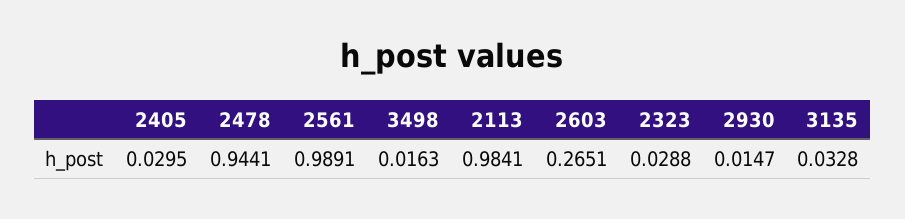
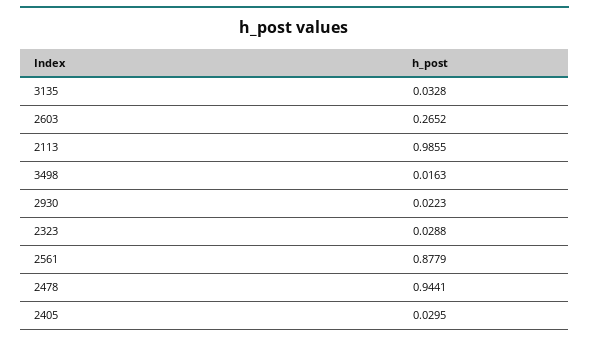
2561: 0.9891 -> 0.8779
2113: 0.9841 -> 0.9855
2603: 0.2651 -> 0.2652
2930: 0.0147 -> 0.0223

